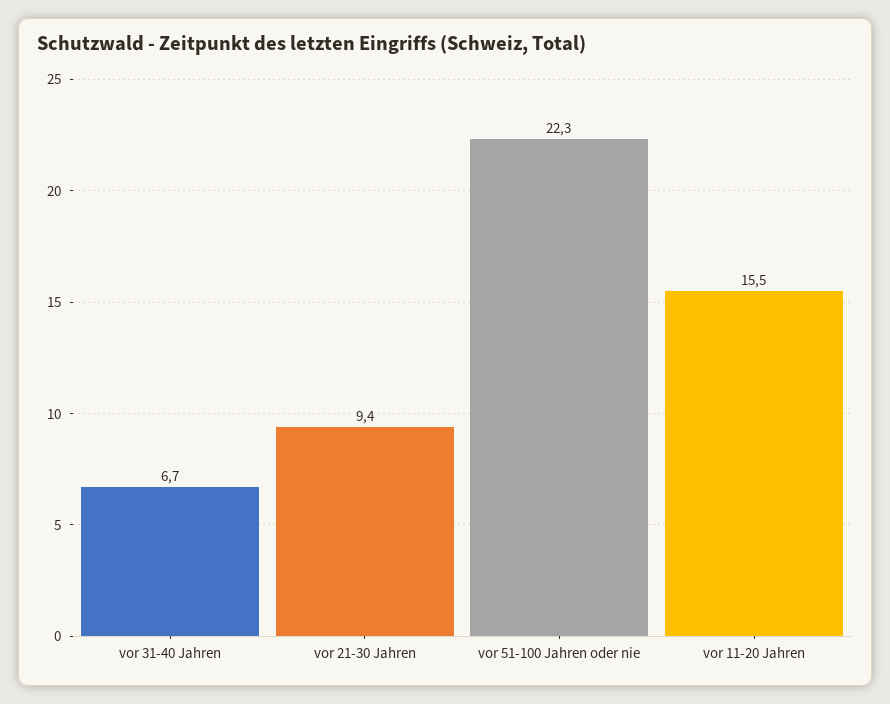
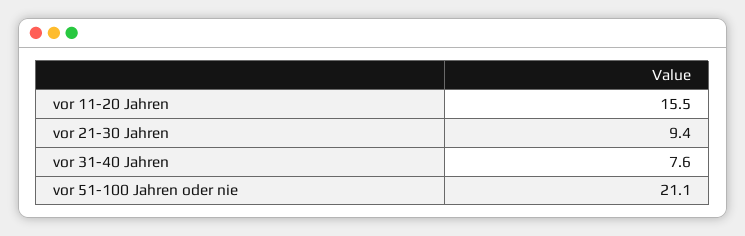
vor 31-40 Jahren: 6.7 -> 7.6
vor 51-100 Jahren oder nie: 22.3 -> 21.1

